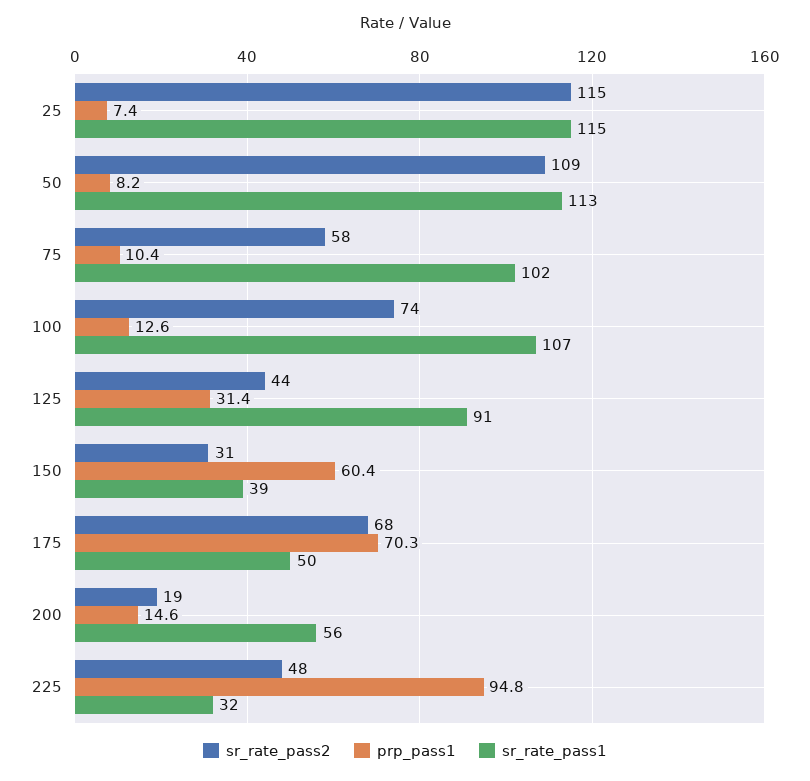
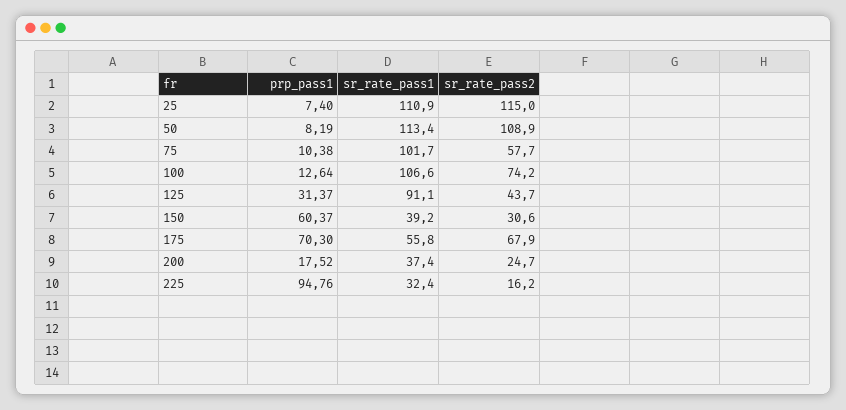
sr_rate_pass1, 25: 115 -> 110.9
sr_rate_pass1, 175: 50 -> 55.8
sr_rate_pass2, 200: 19 -> 24.7
prp_pass1, 200: 14.6 -> 17.52
sr_rate_pass1, 200: 56 -> 37.4
sr_rate_pass2, 225: 48 -> 16.2

